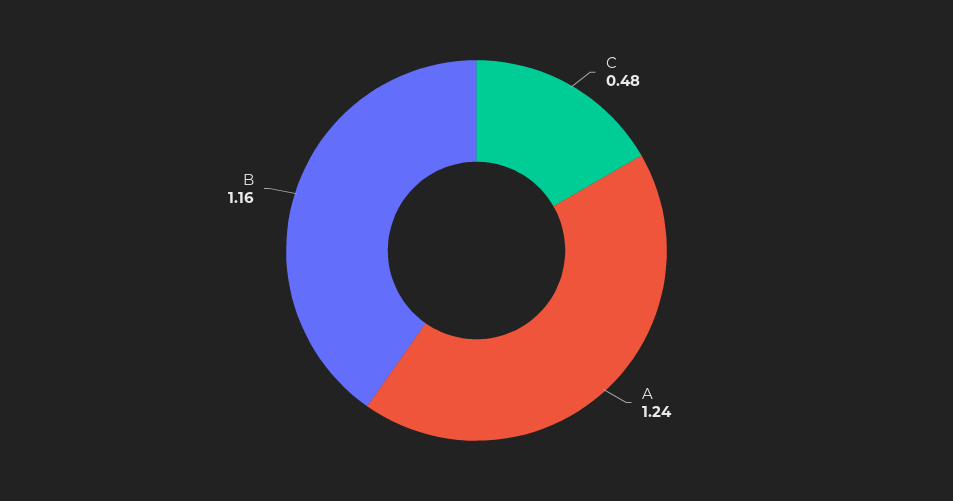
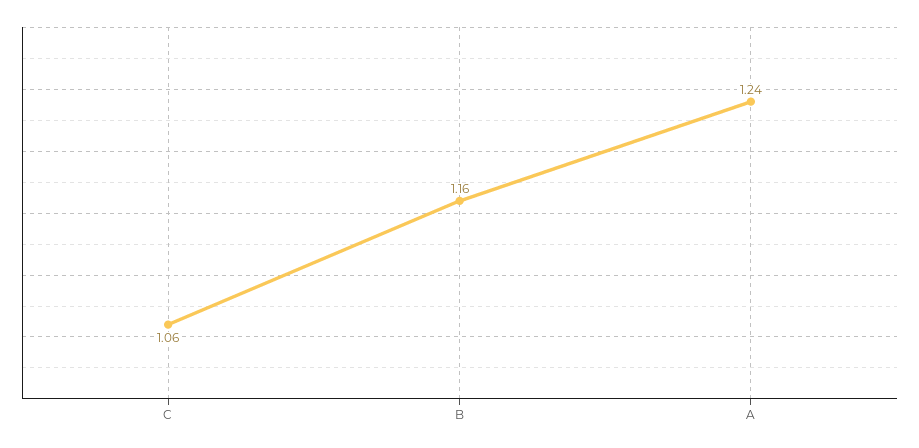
C: 0.48 -> 1.06

